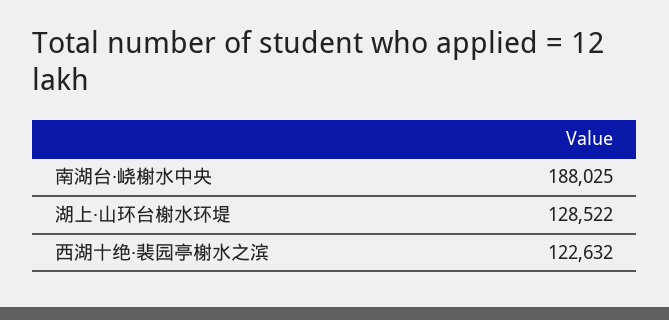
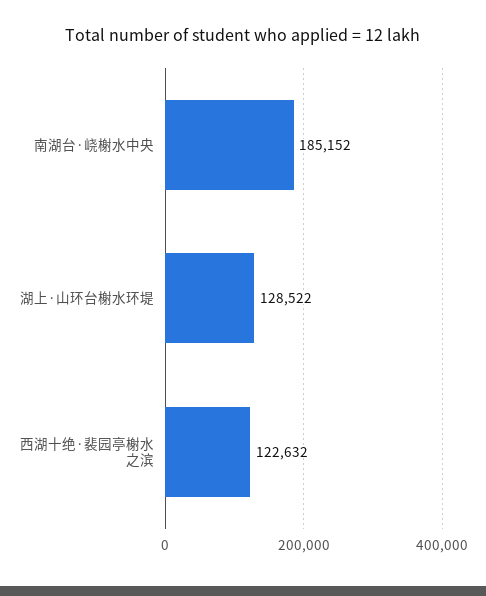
南湖台·峣榭水中央: 188025 -> 185152

